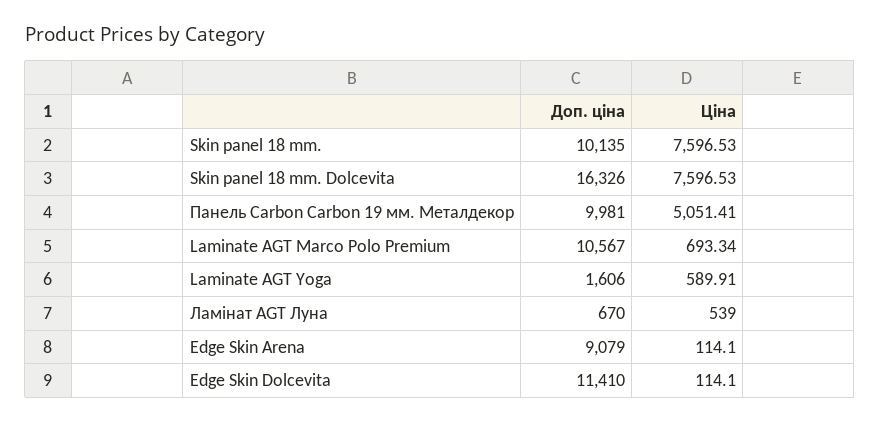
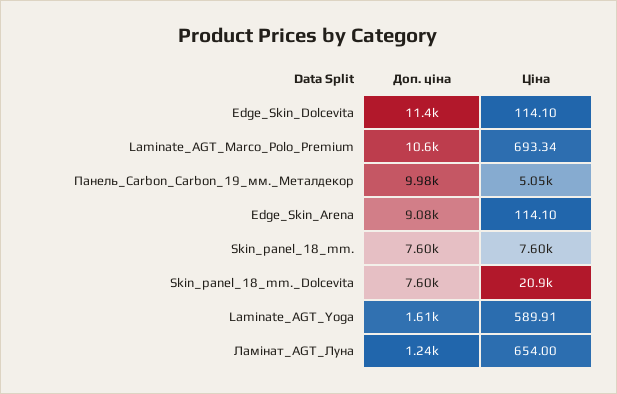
Доп. ціна, Skin panel 18 mm.: 10135 -> 7600
Доп. ціна, Skin panel 18 mm. Dolcevita: 16326 -> 7600
Ціна, Skin panel 18 mm. Dolcevita: 7596.53 -> 20900
Доп. ціна, Ламінат AGT Луна: 670 -> 1240
Ціна, Ламінат AGT Луна: 539 -> 654

